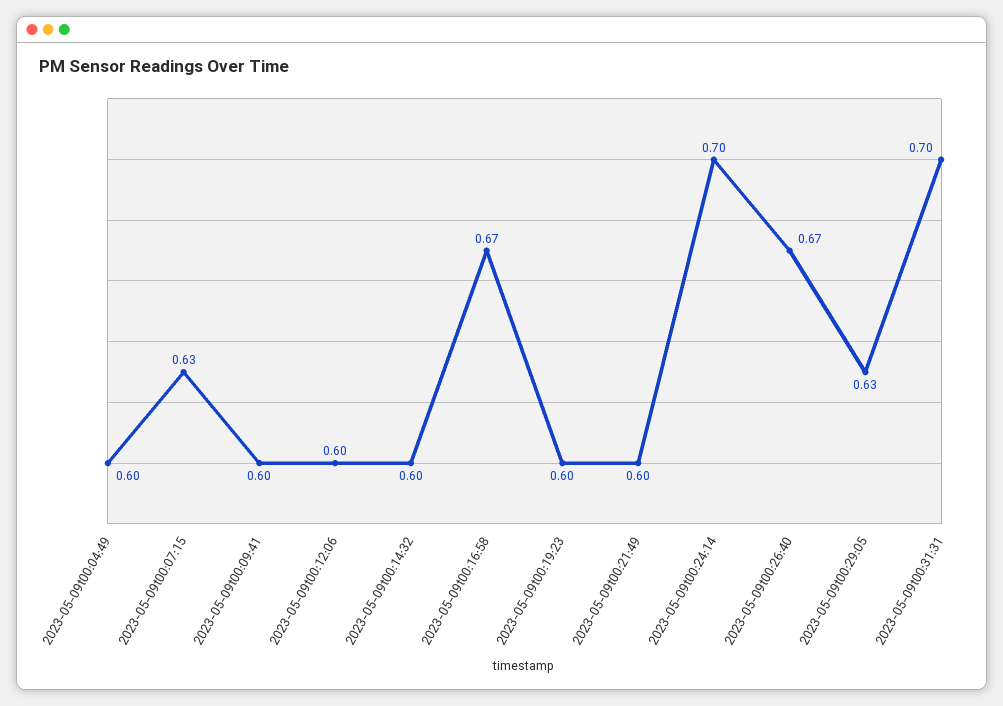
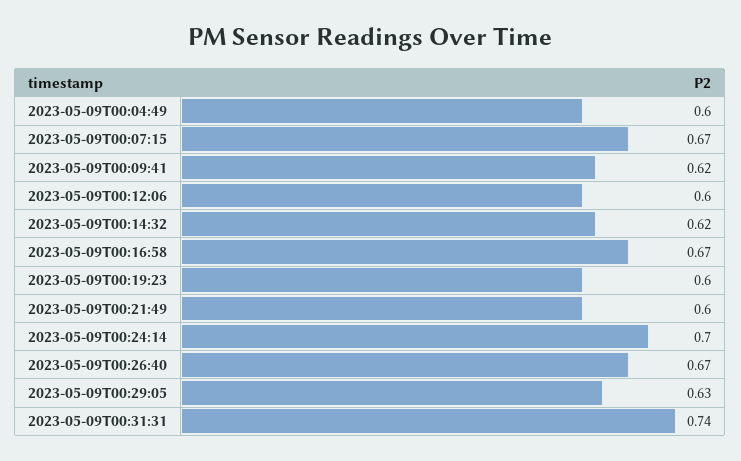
2023-05-09t00:07:15: 0.63 -> 0.67
2023-05-09t00:09:41: 0.6 -> 0.62
2023-05-09t00:14:32: 0.6 -> 0.62
2023-05-09t00:31:31: 0.7 -> 0.74

